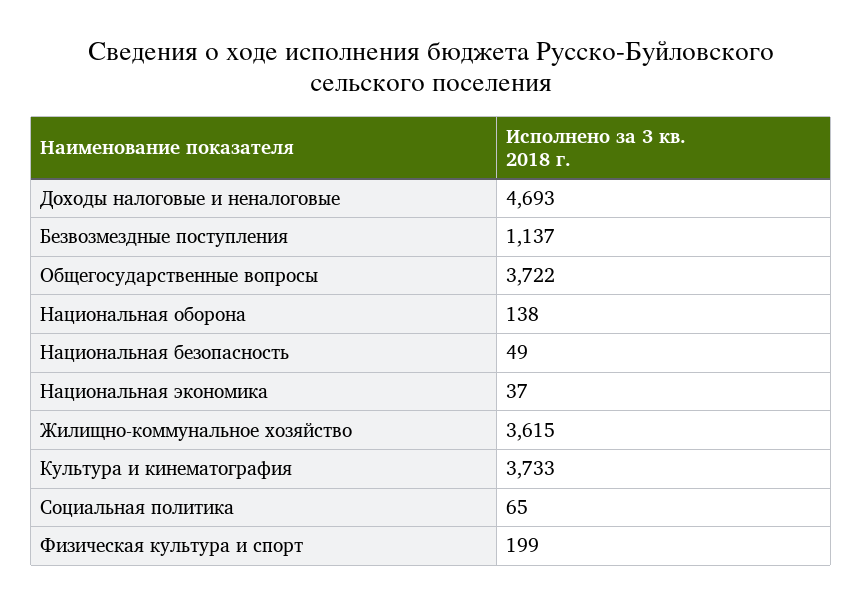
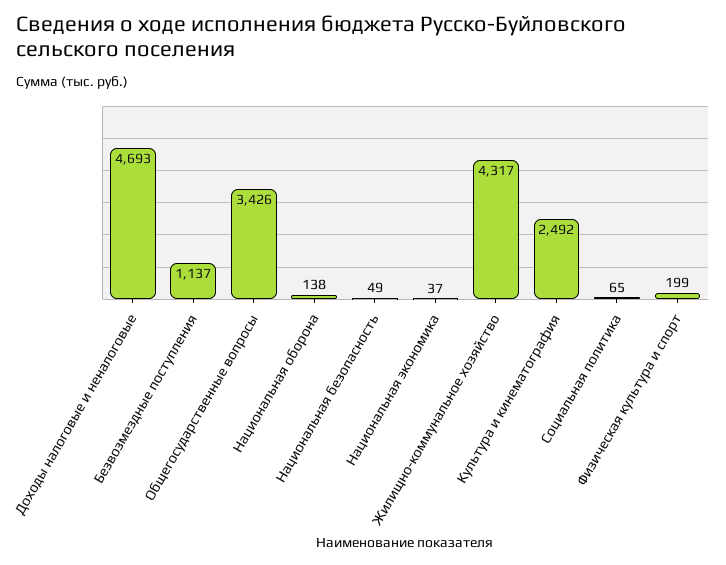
Общегосударственные вопросы: 3722 -> 3426
Жилищно-коммунальное хозяйство: 3615 -> 4317
Культура и кинематография: 3733 -> 2492

